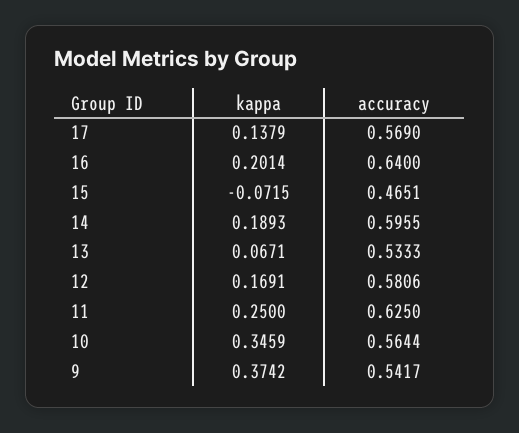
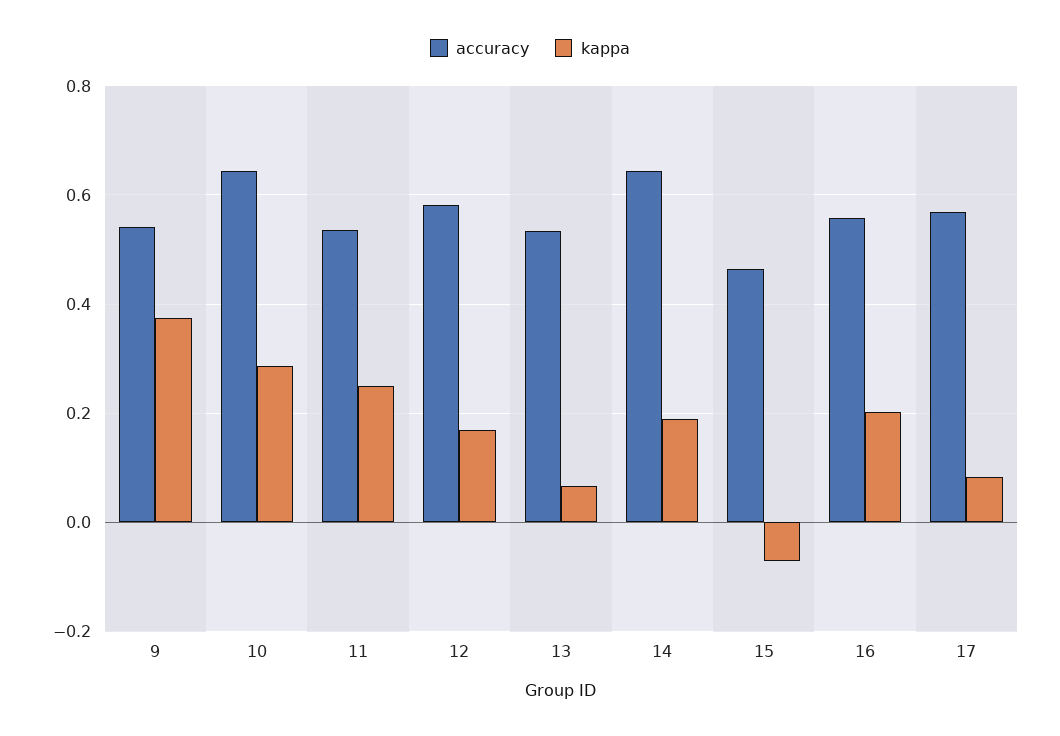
kappa, 17: 0.1379 -> 0.08
accuracy, 16: 0.64 -> 0.56
accuracy, 14: 0.5955 -> 0.64
accuracy, 11: 0.625 -> 0.54
kappa, 10: 0.3459 -> 0.28
accuracy, 10: 0.5644 -> 0.64

